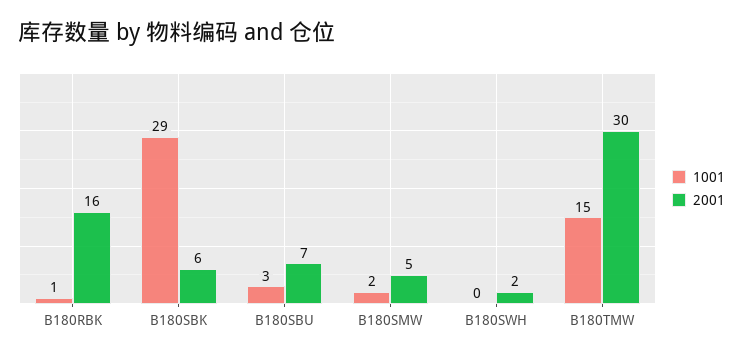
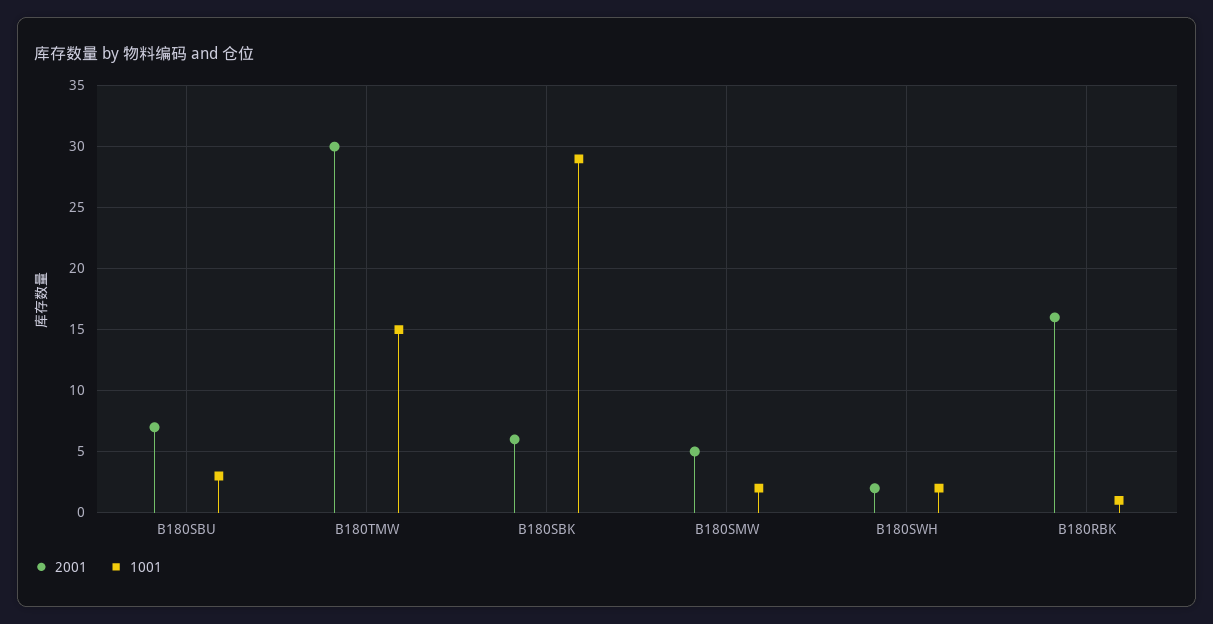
1001, B180SWH: 0 -> 2

